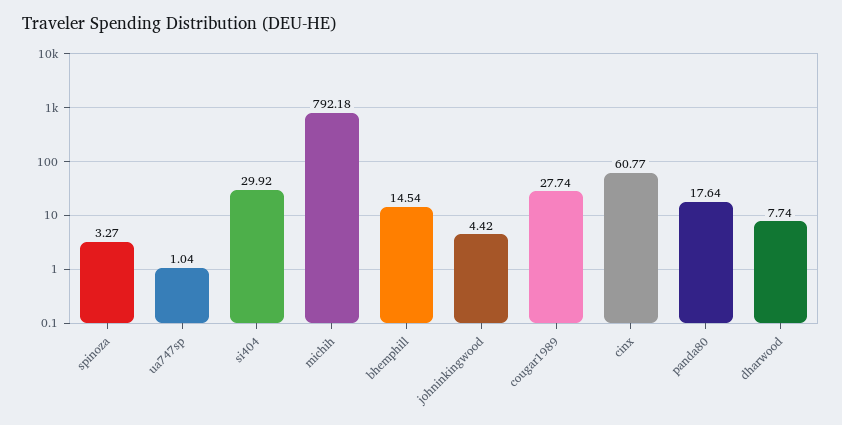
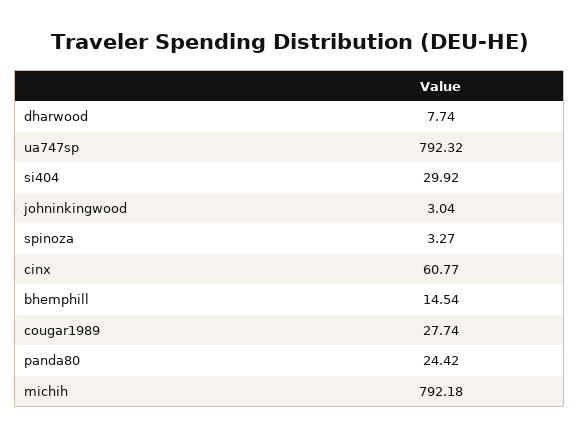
ua747sp: 1.04 -> 792.32
johninkingwood: 4.42 -> 3.04
panda80: 17.64 -> 24.42

